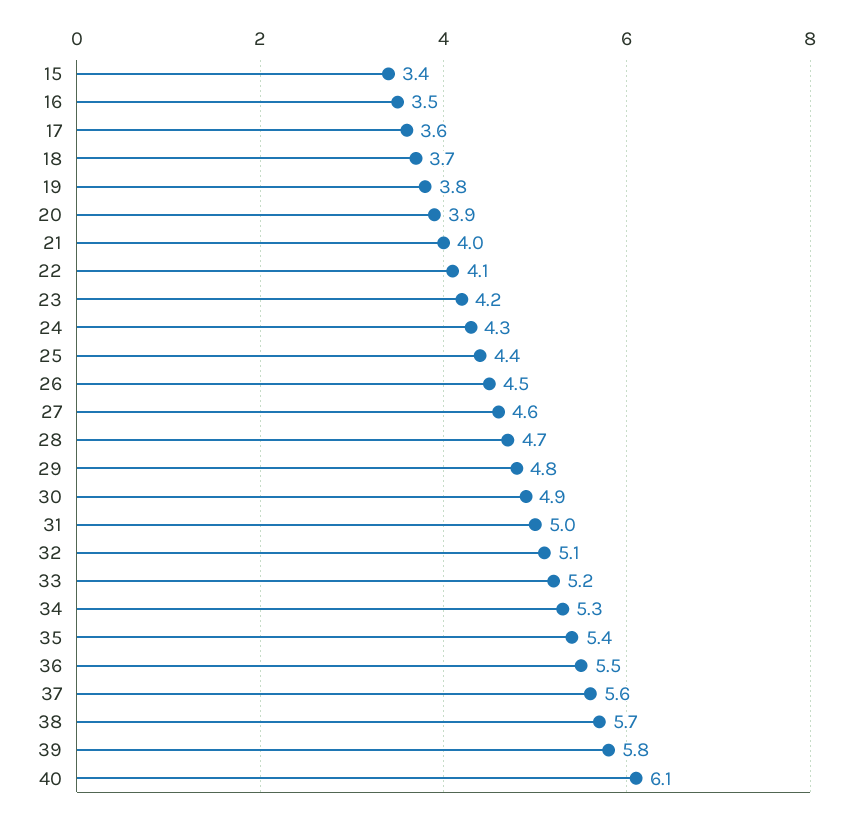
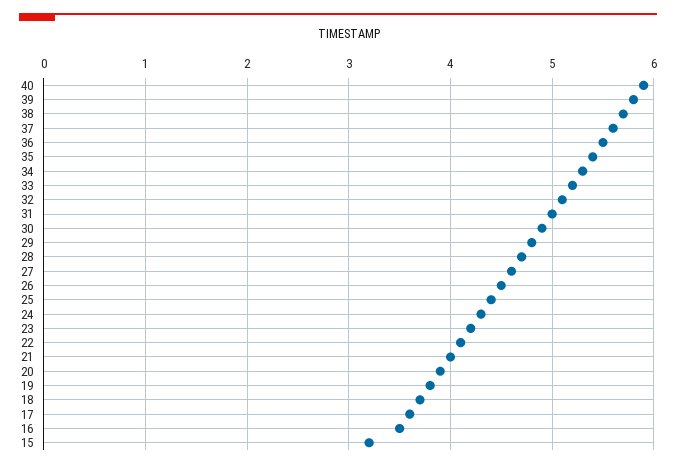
15: 3.4 -> 3.2
40: 6.1 -> 5.9

